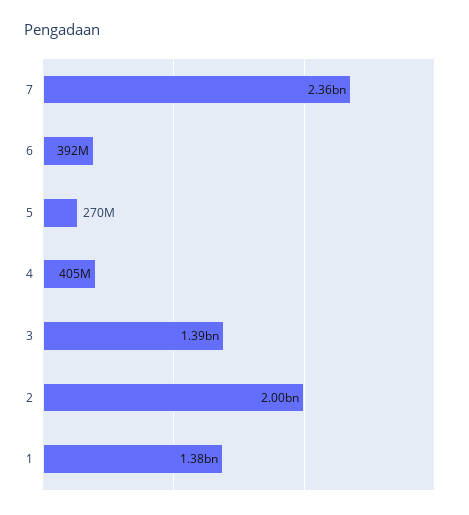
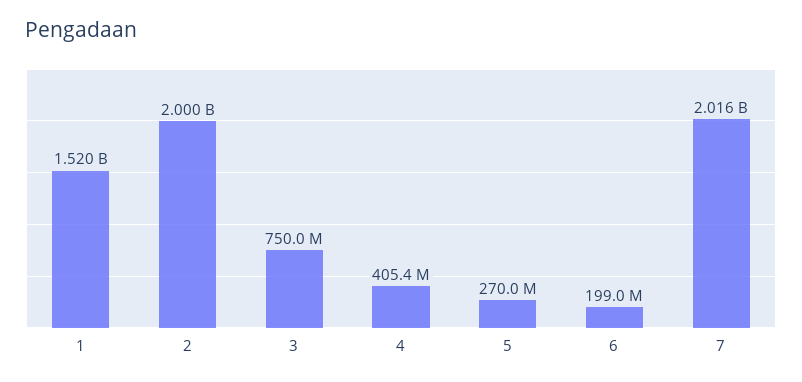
7: 2360000000 -> 2016000000
6: 392000000 -> 199000000
3: 1390000000 -> 750000000
1: 1380000000 -> 1520000000

